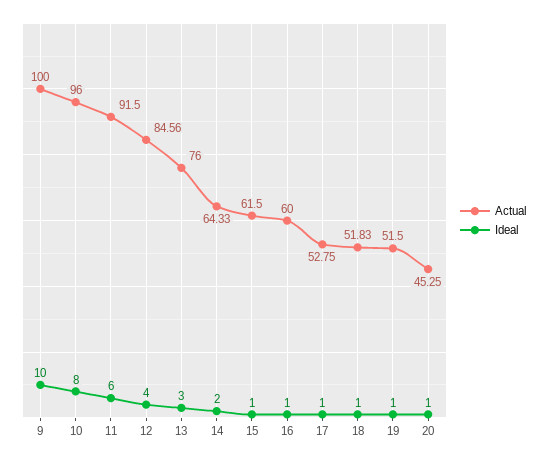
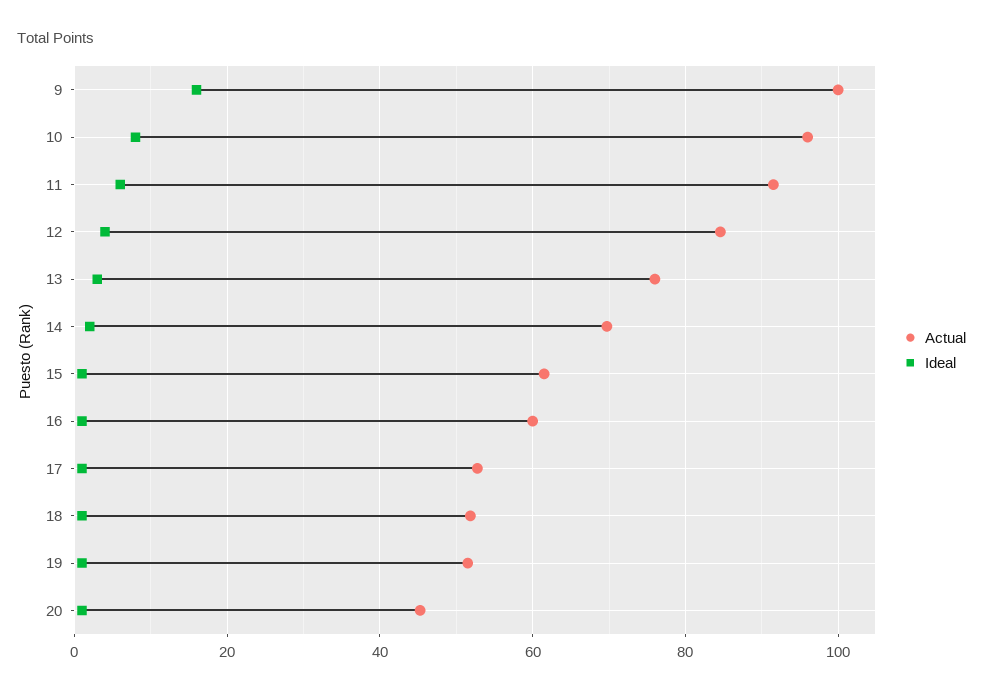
Ideal, 9: 10 -> 16
Actual, 14: 64.33 -> 70

